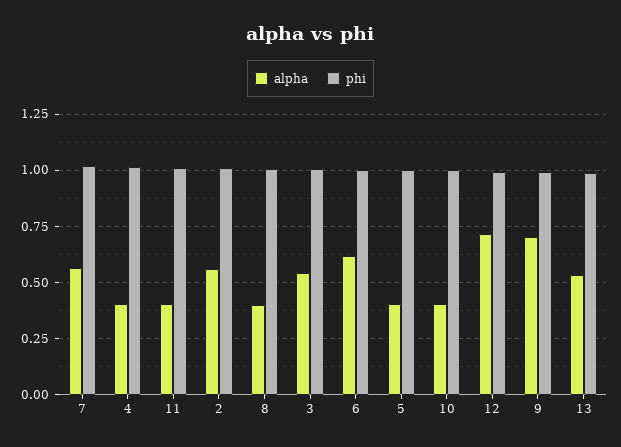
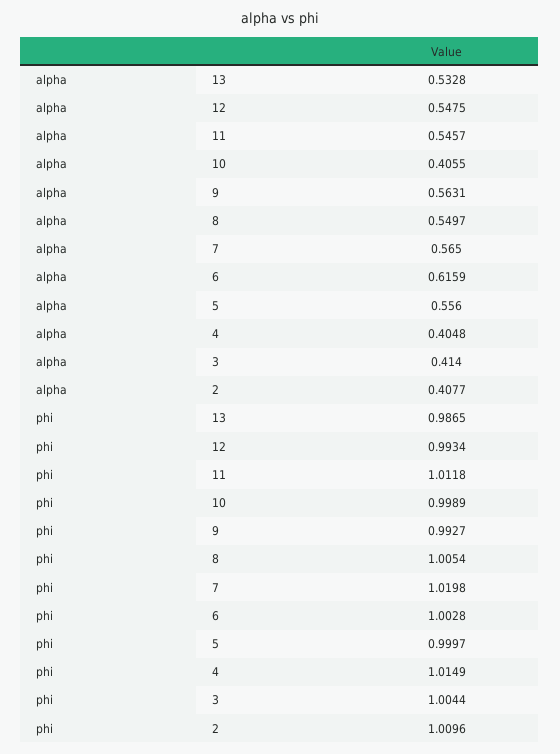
alpha, 11: 0.4 -> 0.5457
alpha, 2: 0.55 -> 0.4077
alpha, 8: 0.4 -> 0.5497
alpha, 3: 0.55 -> 0.414
alpha, 5: 0.4 -> 0.556
alpha, 12: 0.7 -> 0.5475
alpha, 9: 0.7 -> 0.5631

